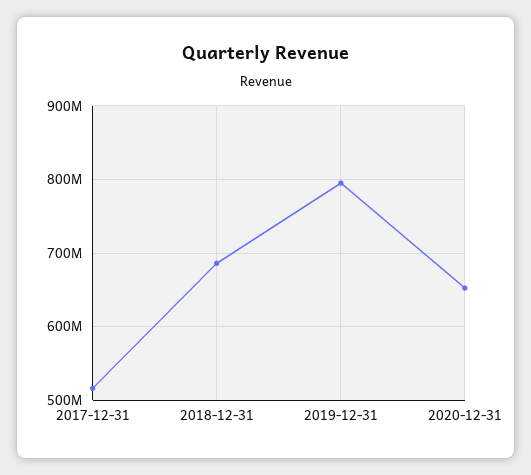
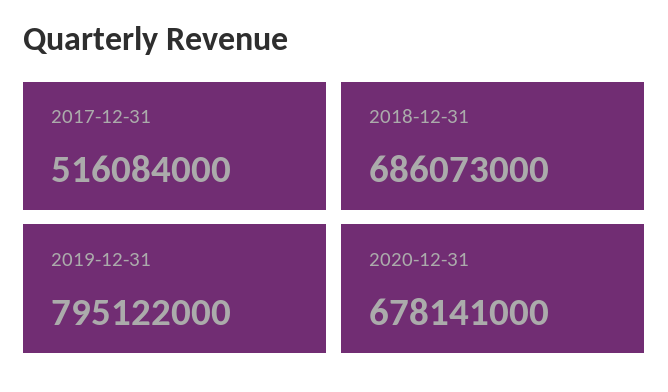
2020-12-31: 650000000 -> 678141000

